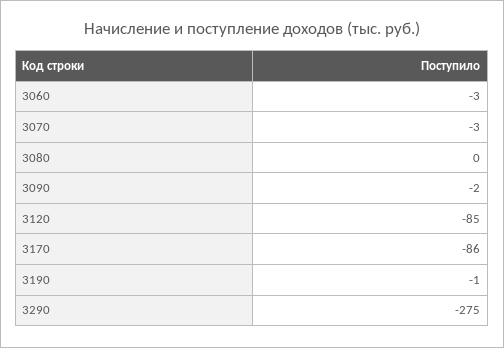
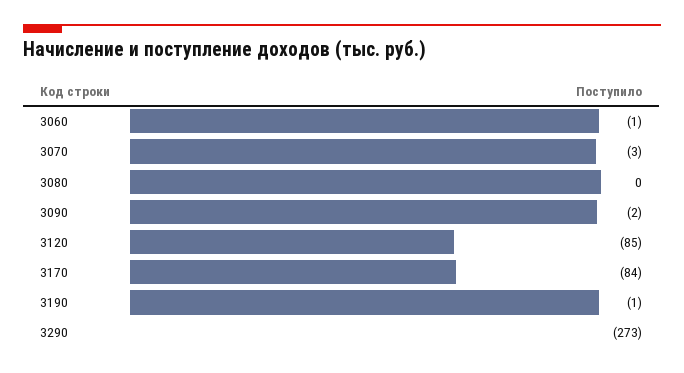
3060: -3 -> -1
3170: -86 -> -84
3290: -275 -> -273

